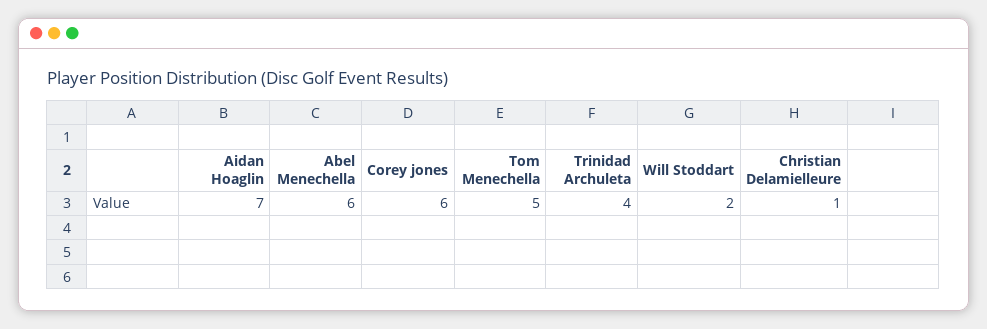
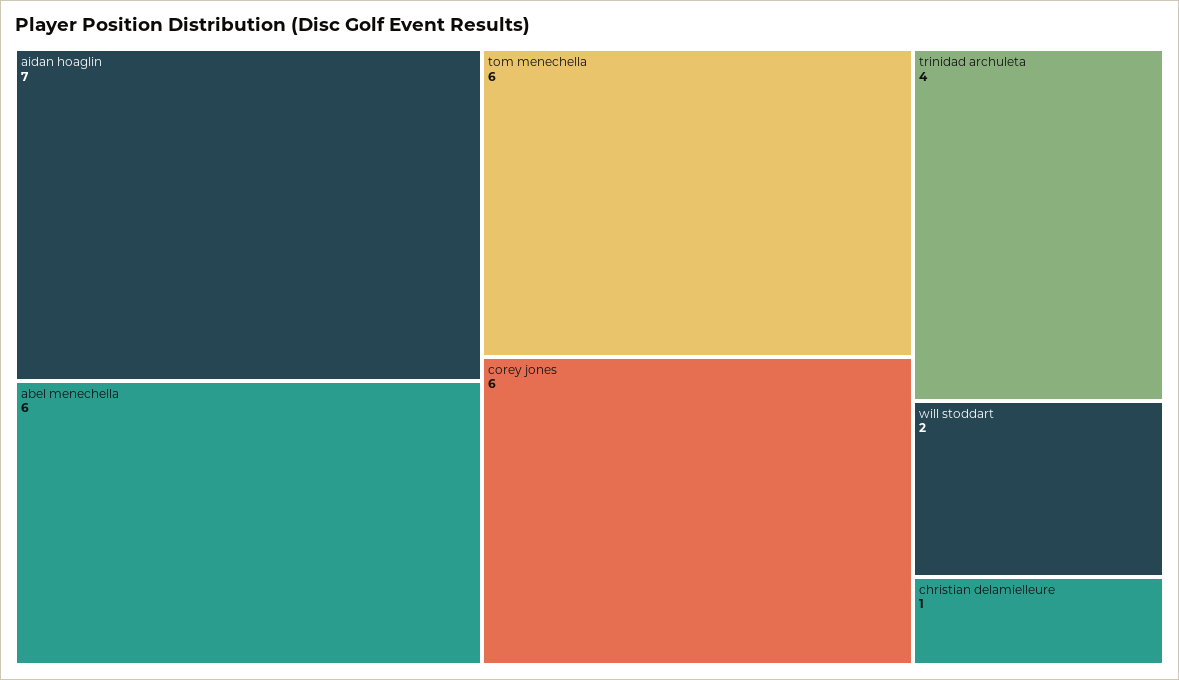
Tom Menechella: 5 -> 6

